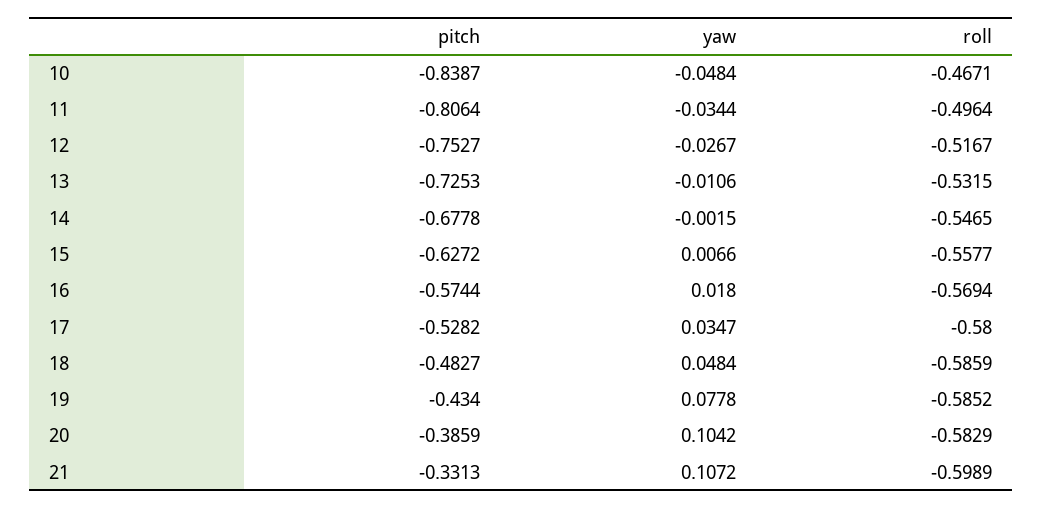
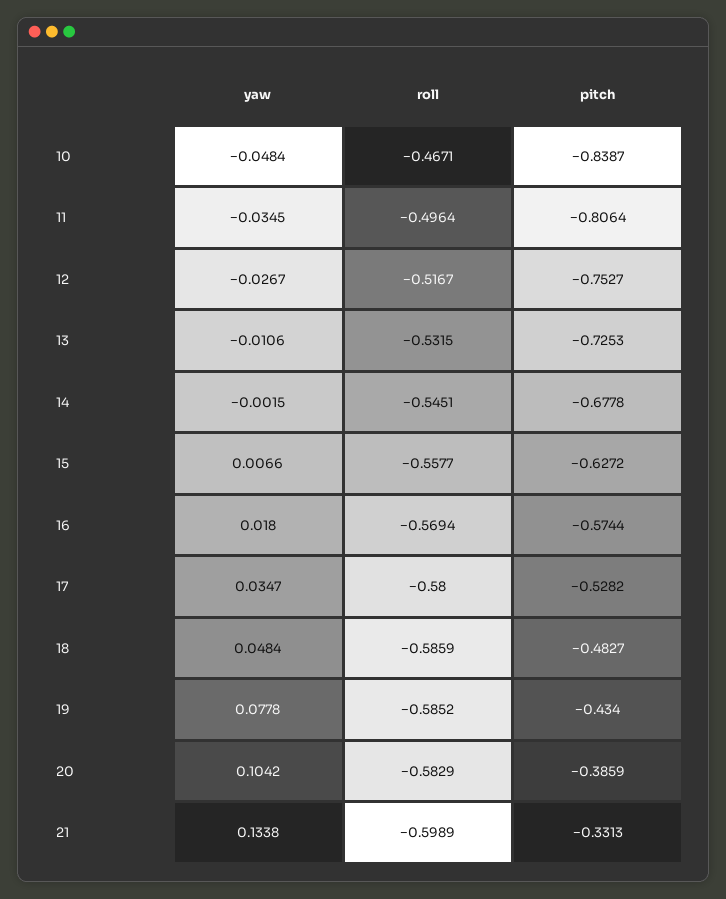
yaw, 11: -0.0344 -> -0.0345
roll, 14: -0.5465 -> -0.5451
yaw, 21: 0.1072 -> 0.1338

